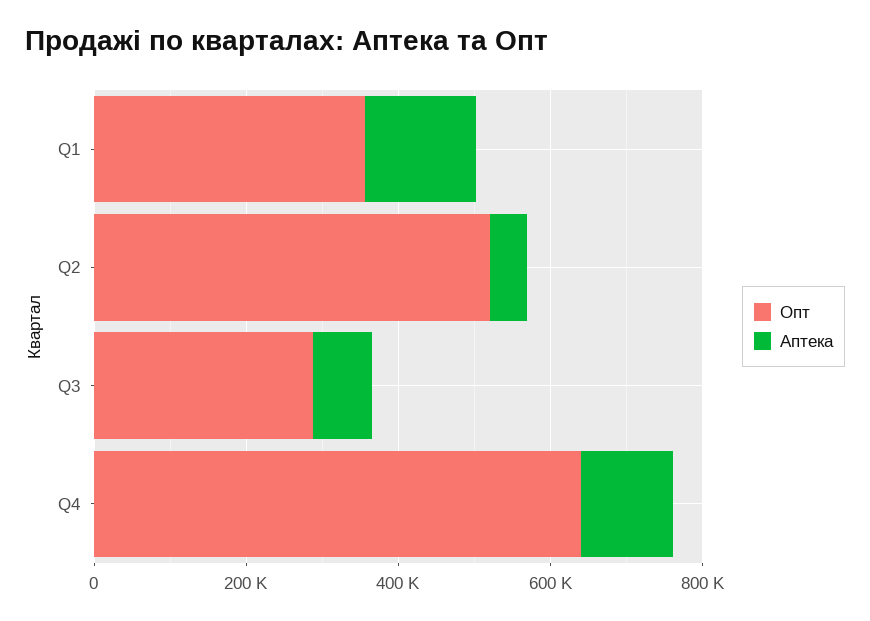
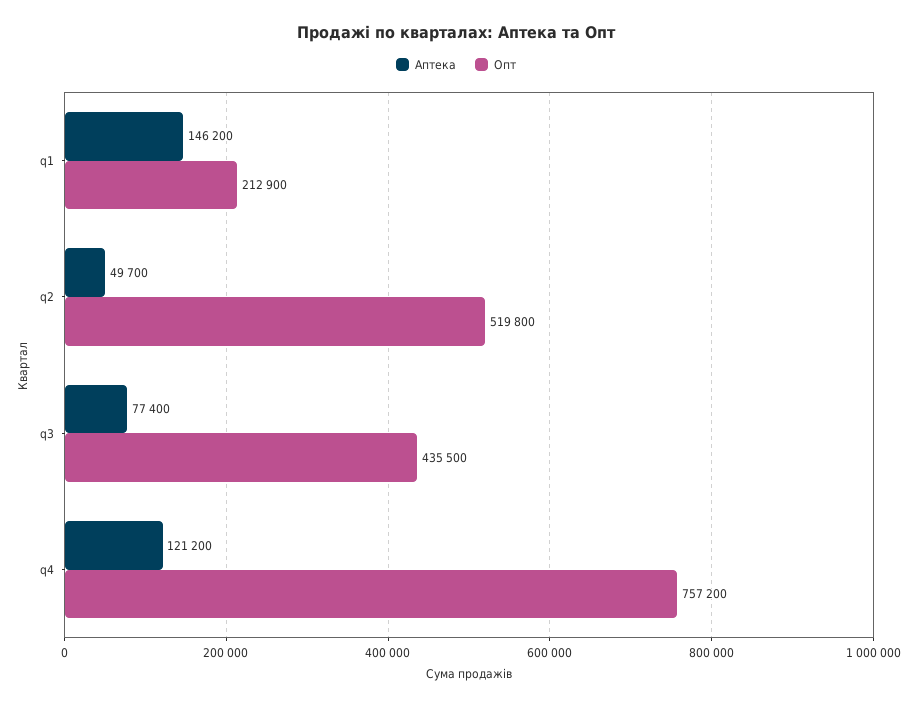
Опт, Q1: 350000 -> 212900
Опт, Q3: 300000 -> 435500
Опт, Q4: 650000 -> 757200

